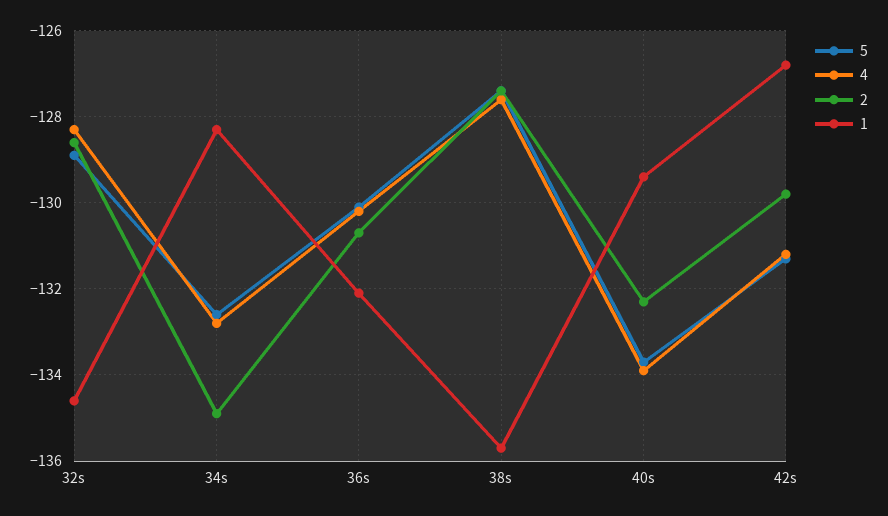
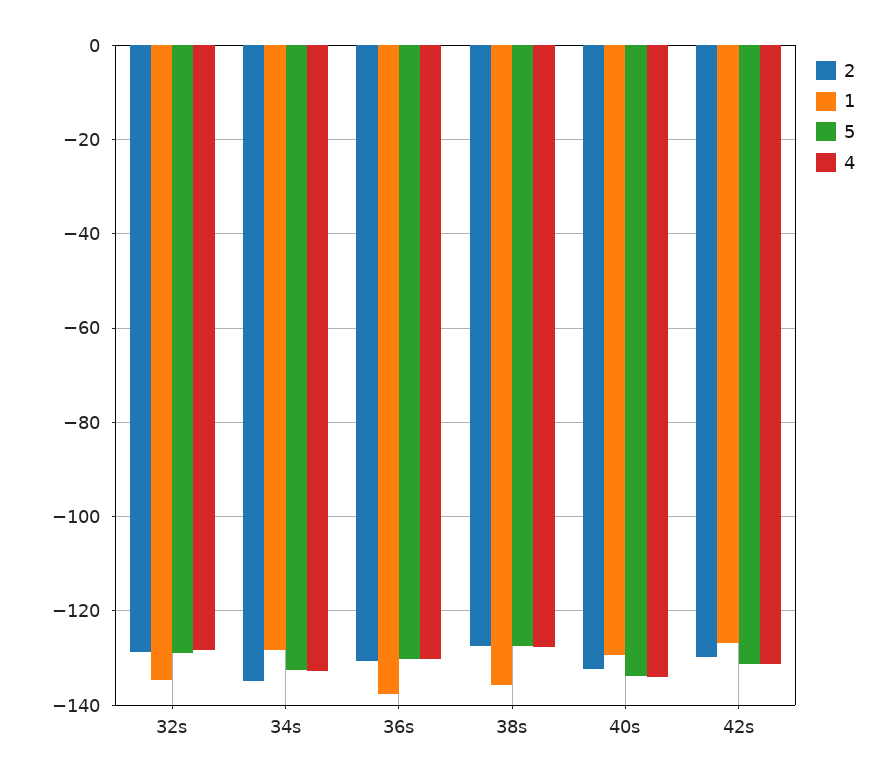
1, 36s: -132 -> -138

